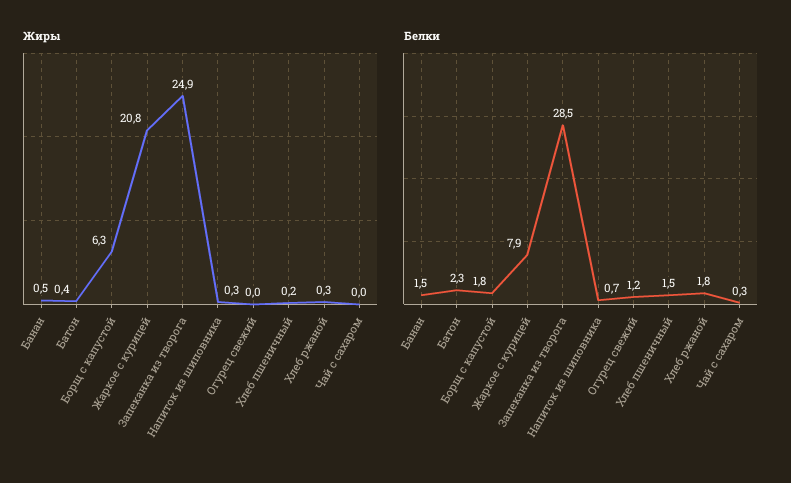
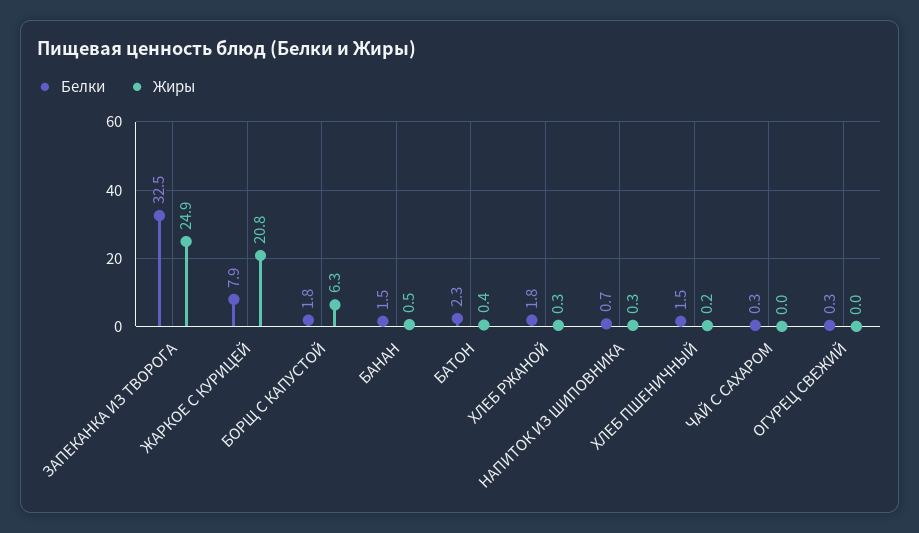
Белки, Запеканка из творога: 28.5 -> 32.5
Белки, Огурец свежий: 1.2 -> 0.3

